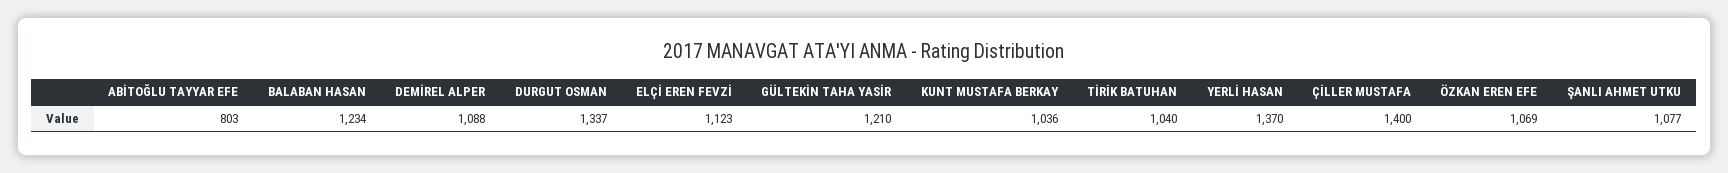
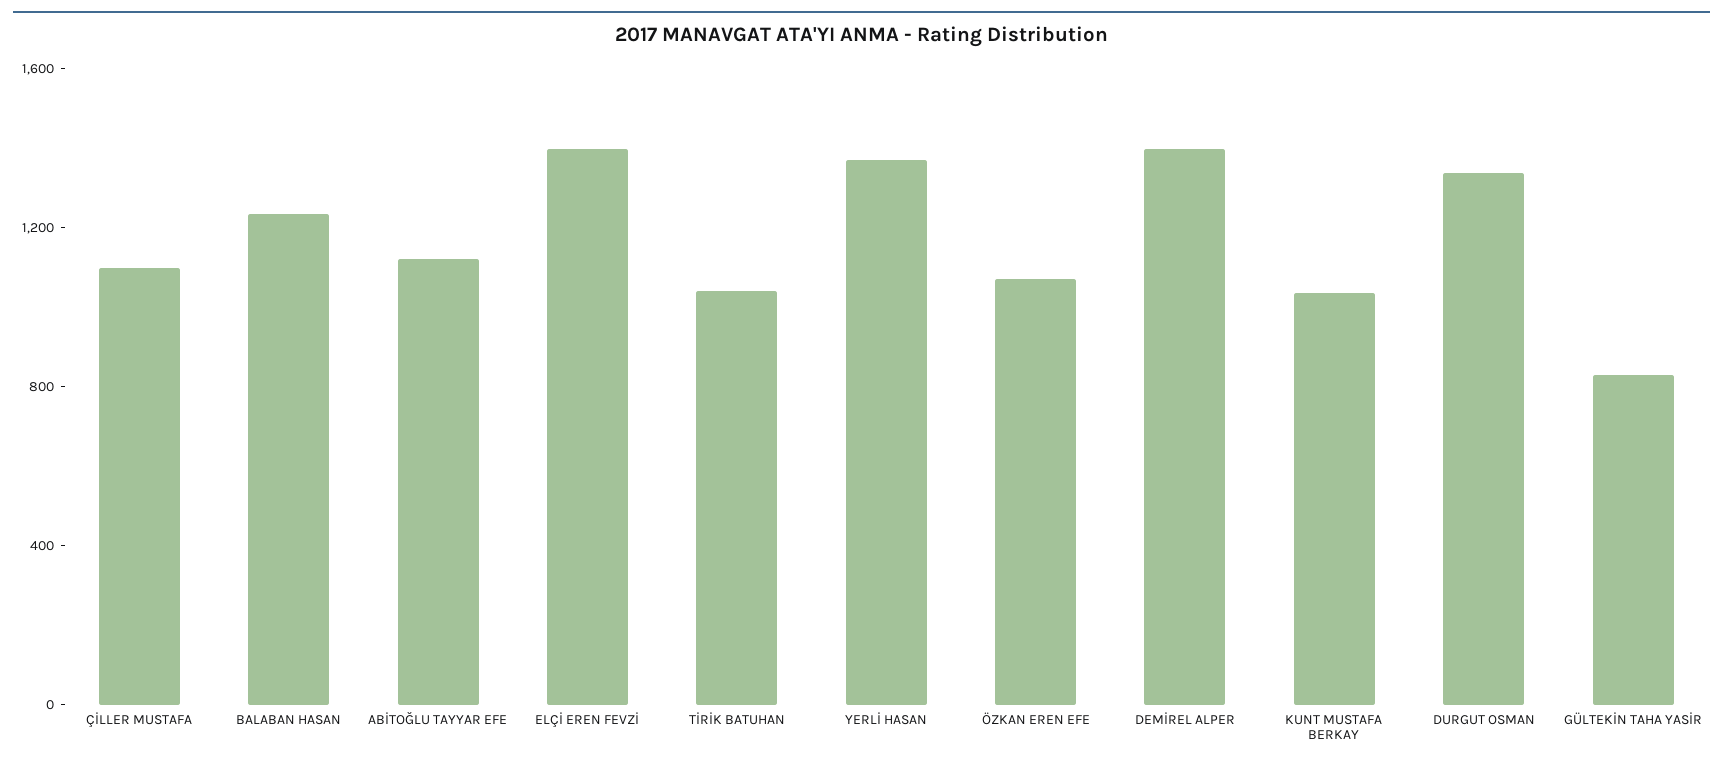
ABİTOĞLU TAYYAR EFE: 803 -> 1100
DEMİREL ALPER: 1088 -> 1400
ELÇİ EREN FEVZİ: 1123 -> 1400
GÜLTEKİN TAHA YASİR: 1210 -> 800
ÇİLLER MUSTAFA: 1400 -> 1100
ŞANLI AHMET UTKU: 1077 -> none

